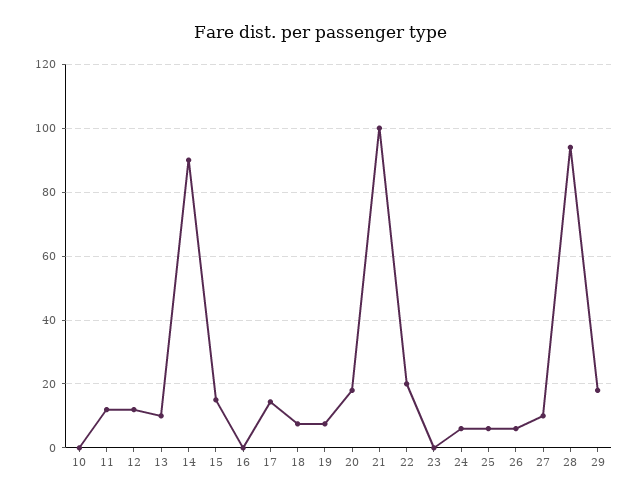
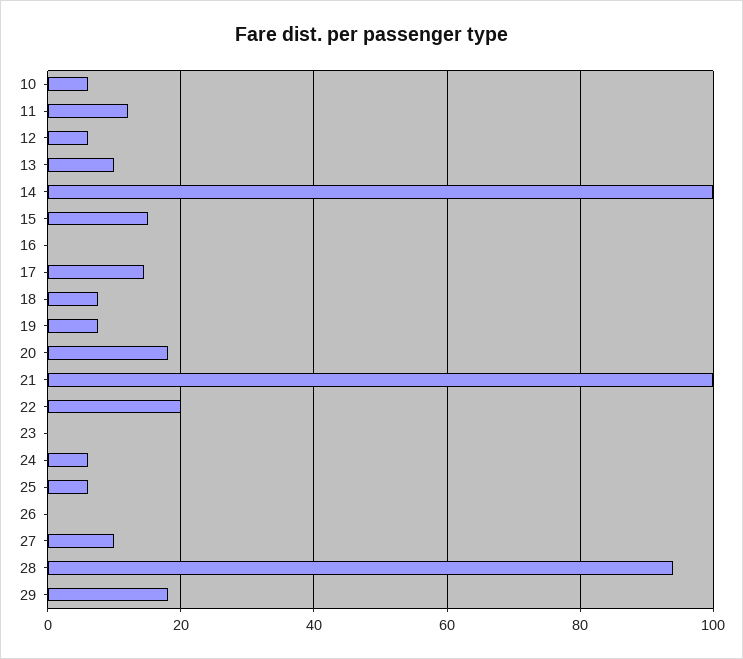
10: 0 -> 6
12: 12 -> 6
14: 90 -> 100
26: 6 -> 0

